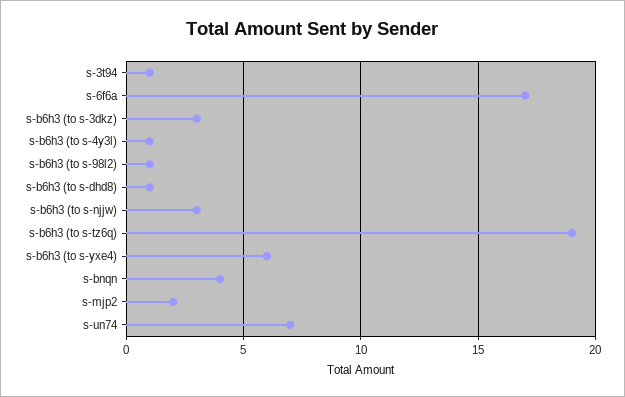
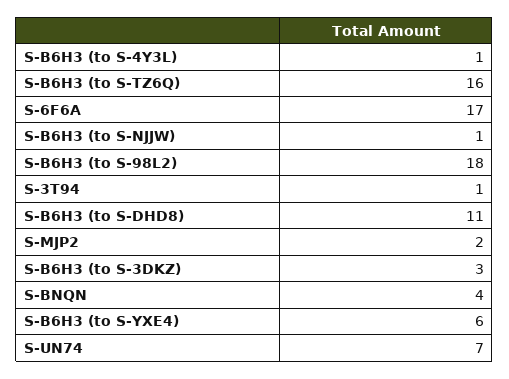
s-b6h3 (to s-98l2): 1 -> 18
s-b6h3 (to s-dhd8): 1 -> 11
s-b6h3 (to s-njjw): 3 -> 1
s-b6h3 (to s-tz6q): 19 -> 16

